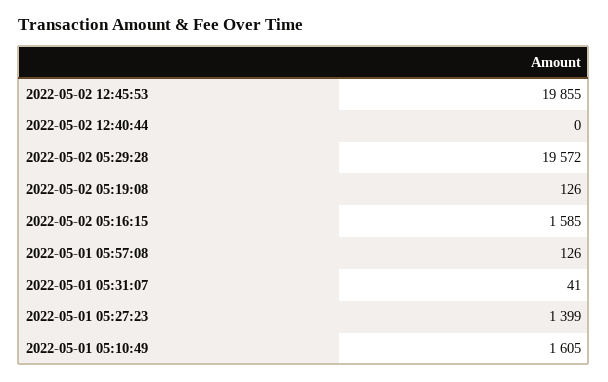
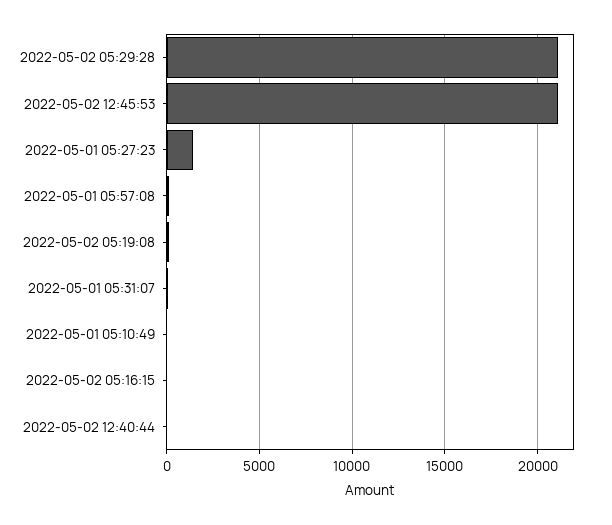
2022-05-02 12:45:53: 19855 -> 21000
2022-05-02 05:29:28: 19572 -> 21000
2022-05-02 05:16:15: 1585 -> 0
2022-05-01 05:10:49: 1605 -> 0

